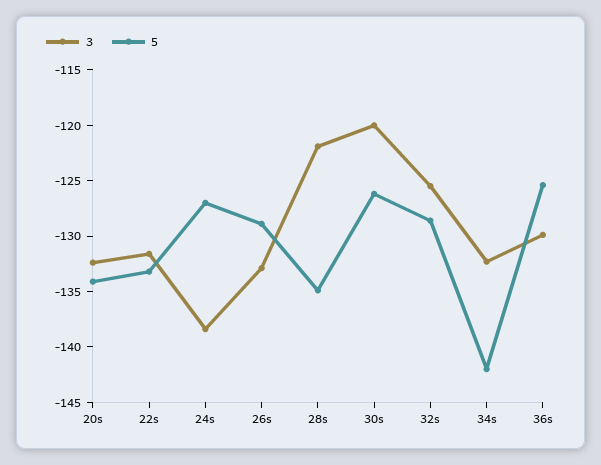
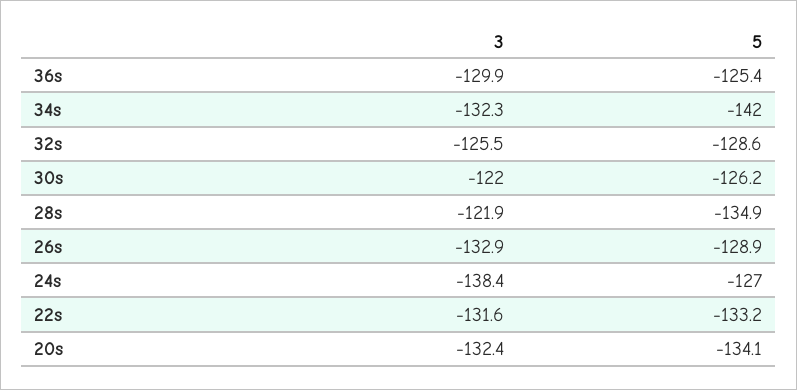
3, 30s: -120 -> -122

